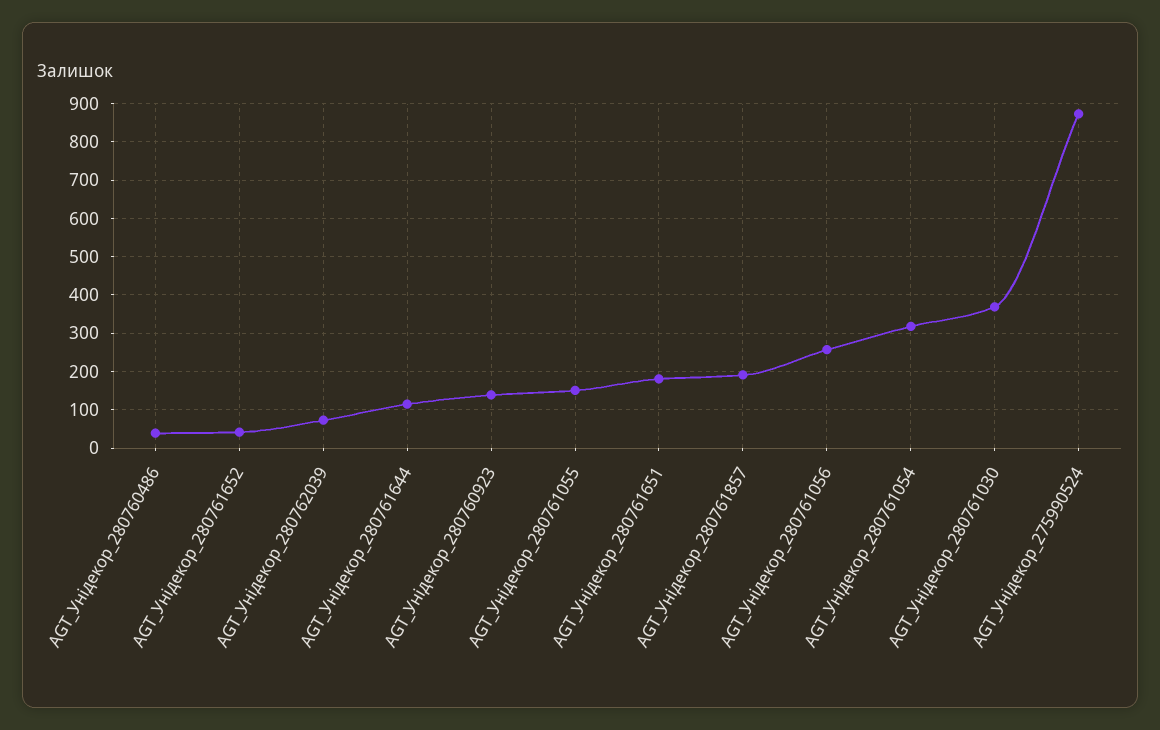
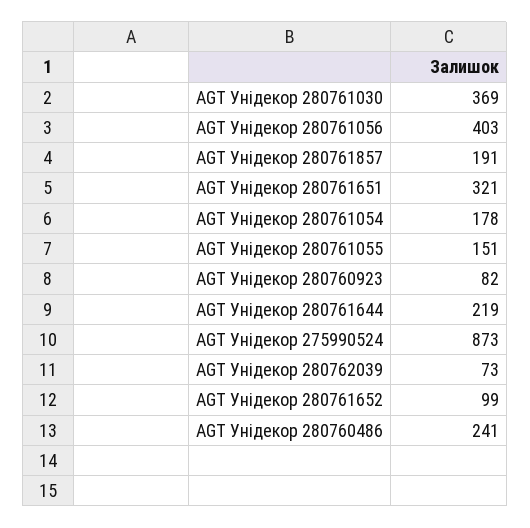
AGT_Унідекор_280760486: 40 -> 241
AGT_Унідекор_280761652: 40 -> 99
AGT_Унідекор_280761644: 120 -> 219
AGT_Унідекор_280760923: 140 -> 82
AGT_Унідекор_280761651: 180 -> 321
AGT_Унідекор_280761056: 260 -> 403
AGT_Унідекор_280761054: 320 -> 178

